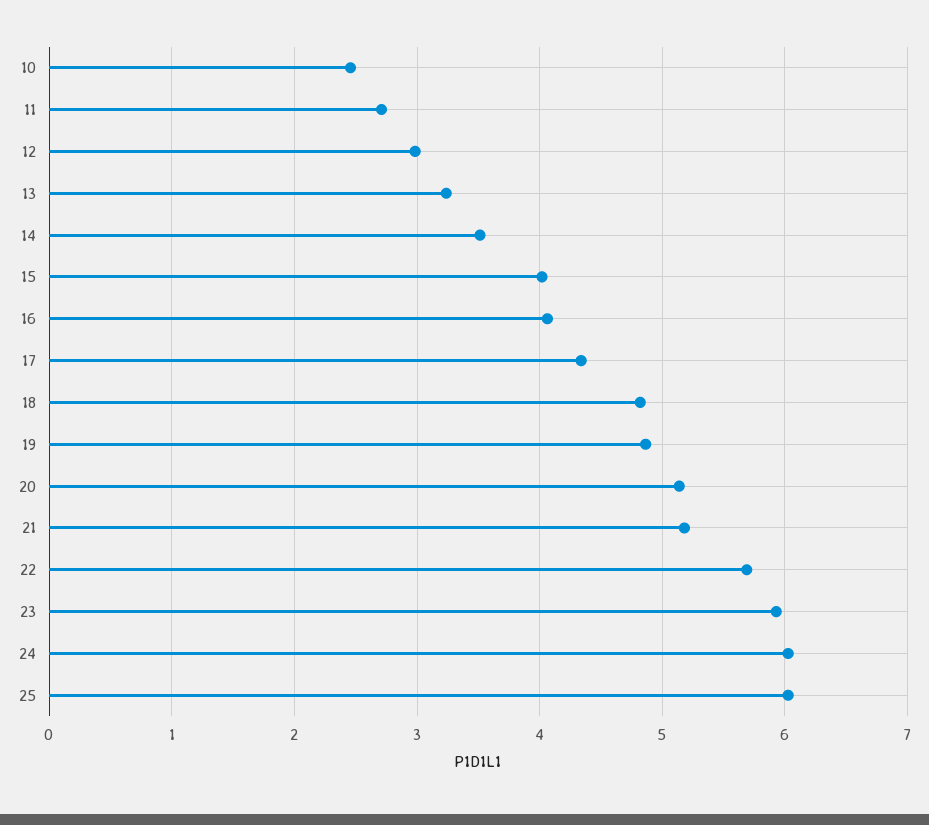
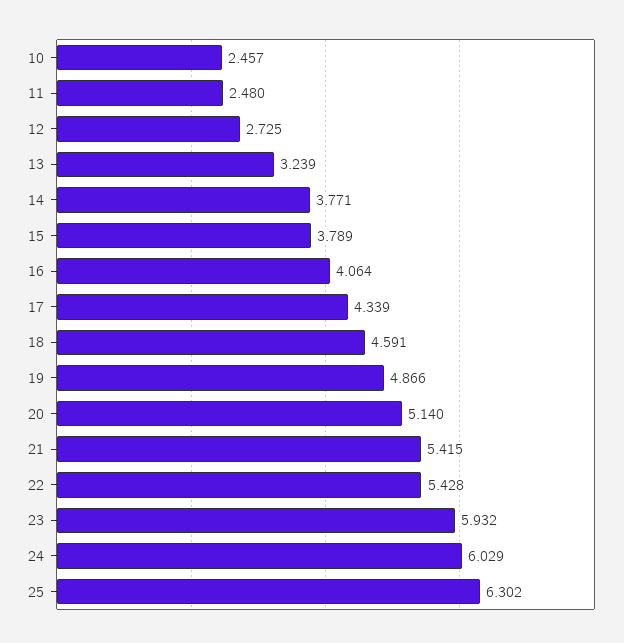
11: 2.7 -> 2.48
12: 3 -> 2.725
14: 3.5 -> 3.771
15: 4 -> 3.789
18: 4.8 -> 4.591
21: 5.2 -> 5.415
22: 5.7 -> 5.428
25: 6 -> 6.302

